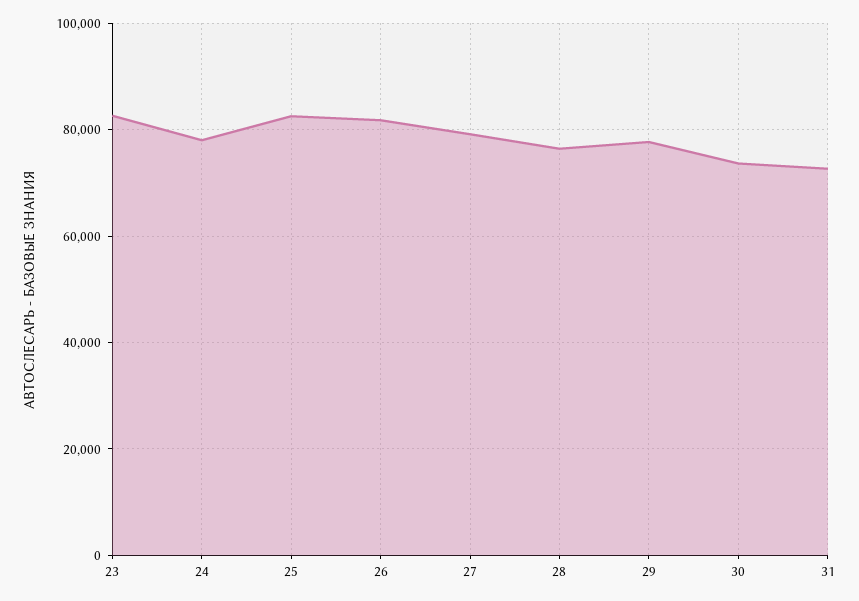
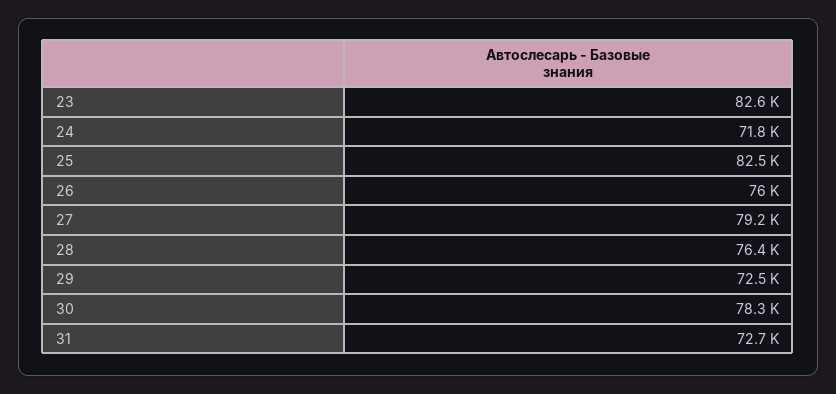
24: 78000 -> 71800
26: 82000 -> 76000
29: 78000 -> 72500
30: 74000 -> 78300

